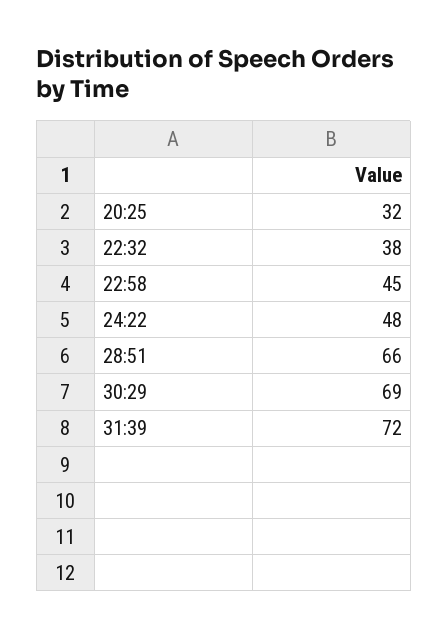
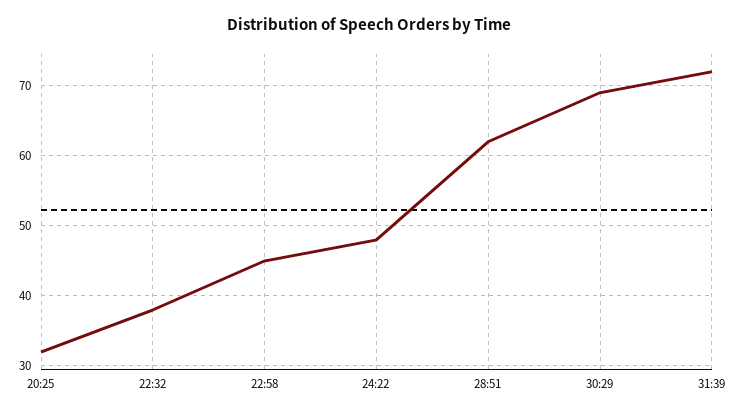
28:51: 66 -> 62

